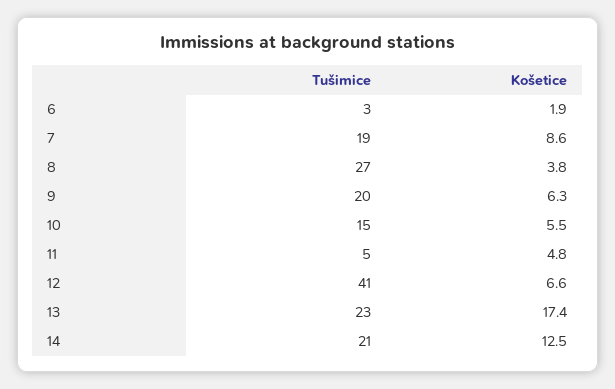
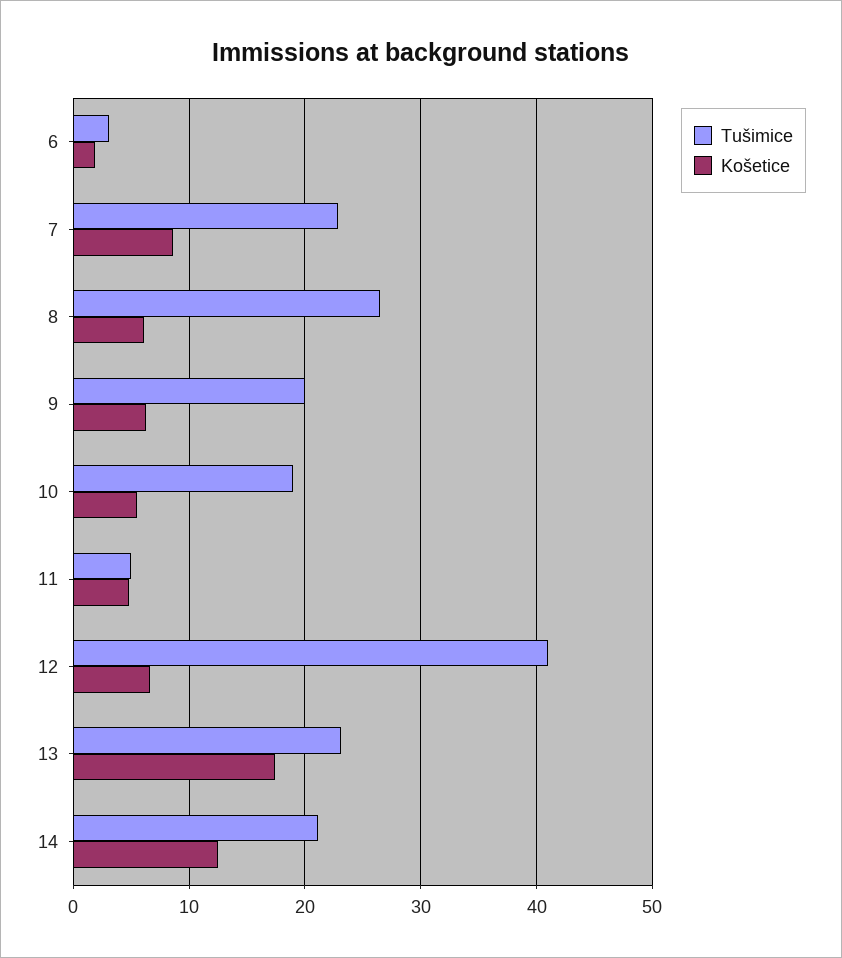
Tušimice, 7: 19 -> 23
Košetice, 8: 3.8 -> 6
Tušimice, 10: 15 -> 19

